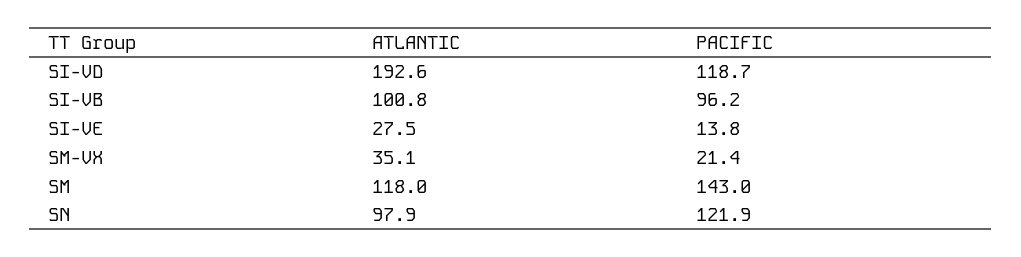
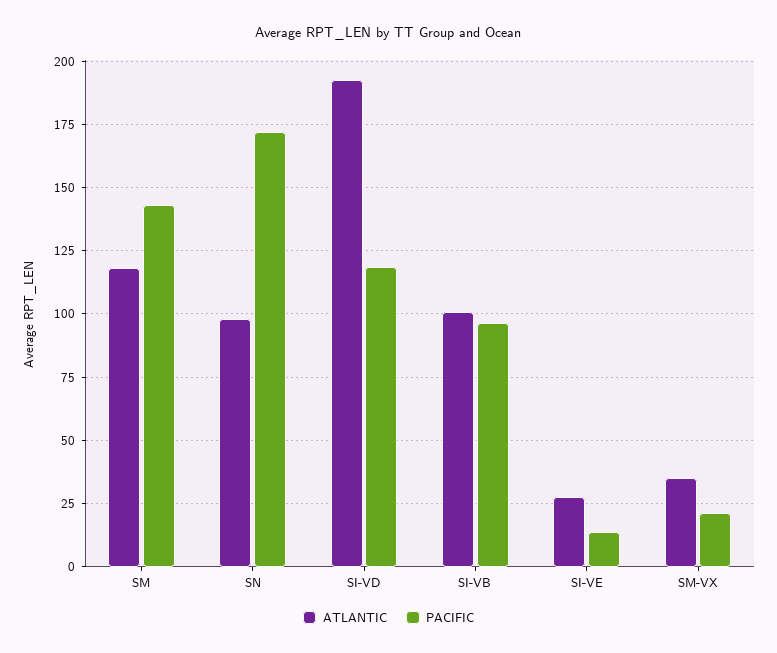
PACIFIC, SN: 121.9 -> 172.5

